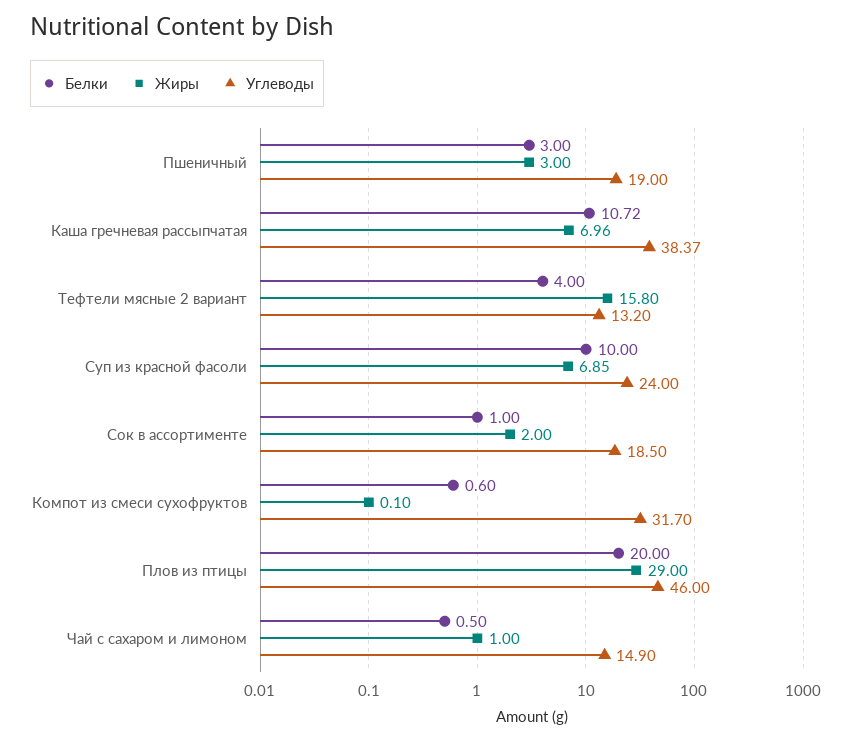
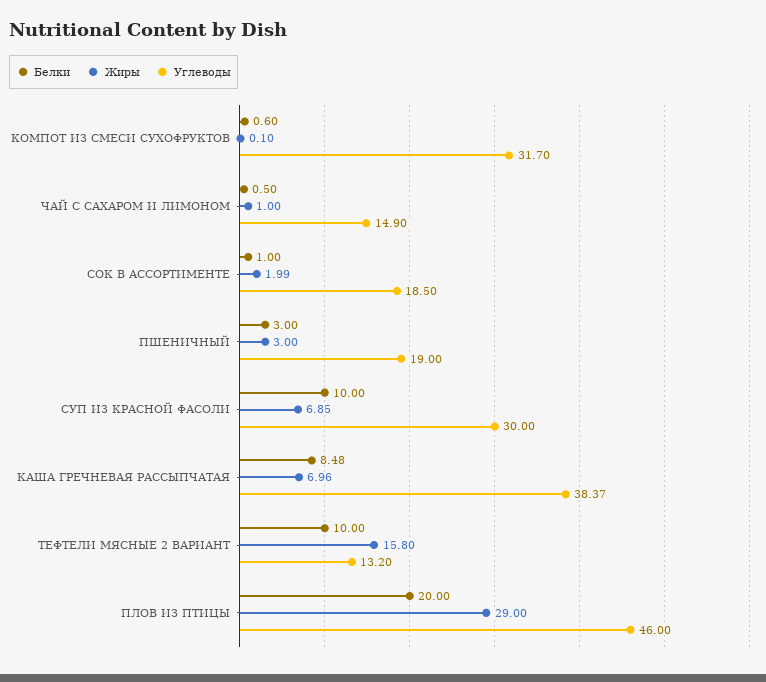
Белки, Каша гречневая рассыпчатая: 10.72 -> 8.48
Белки, Тефтели мясные 2 вариант: 4 -> 10
Углеводы, Суп из красной фасоли: 24 -> 30
Жиры, Сок в ассортименте: 2 -> 1.99

